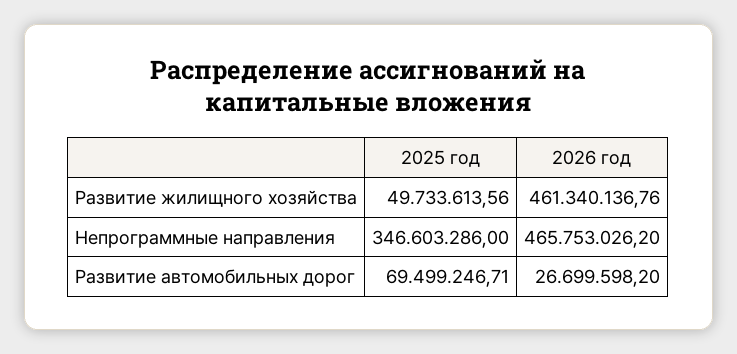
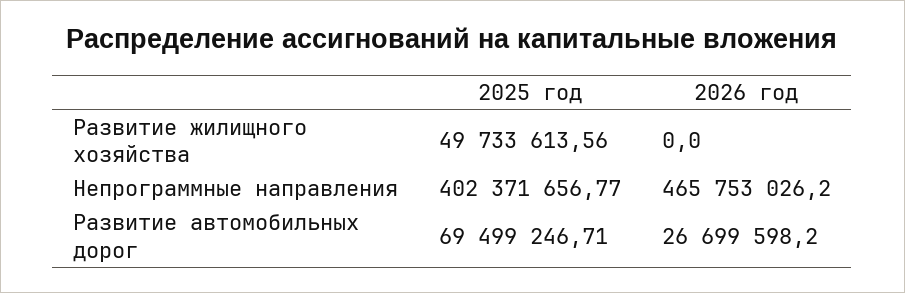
2026 год, Развитие жилищного хозяйства: 461340136.76 -> 0
2025 год, Непрограммные направления: 346603286 -> 402371656.77

